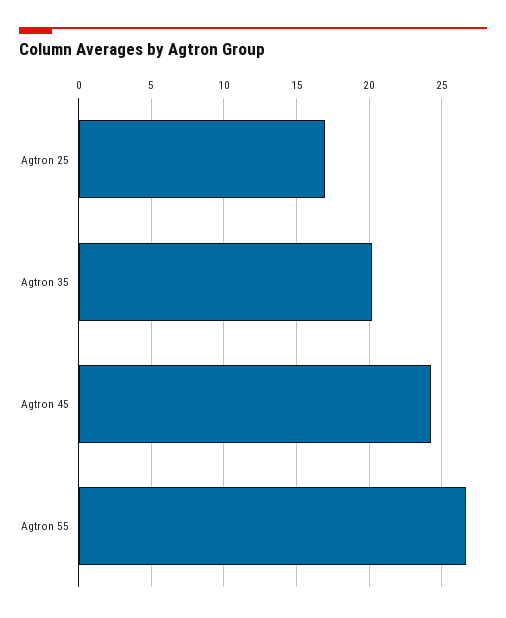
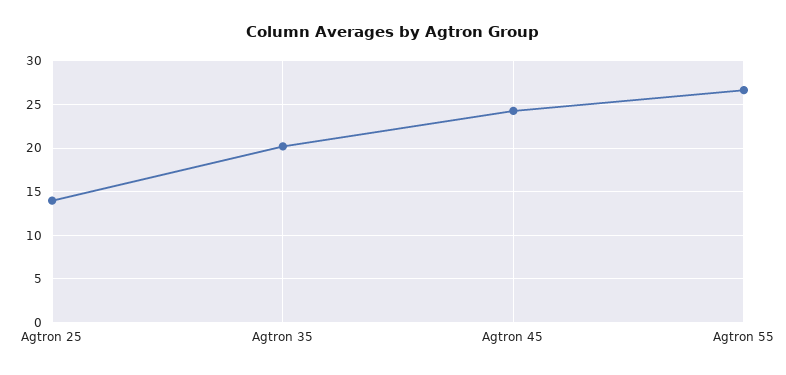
Agtron 25: 17 -> 14

